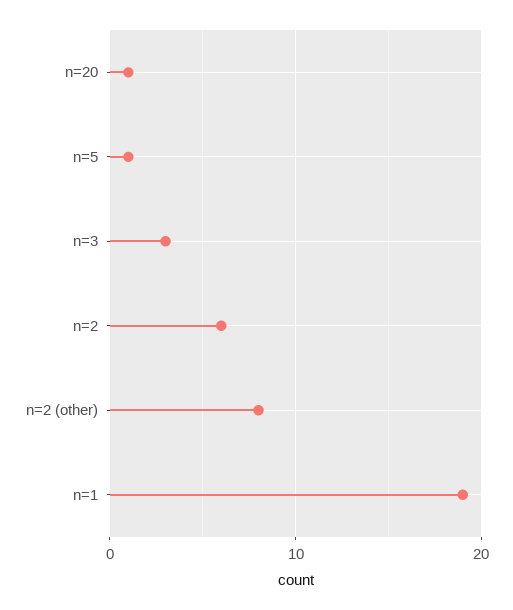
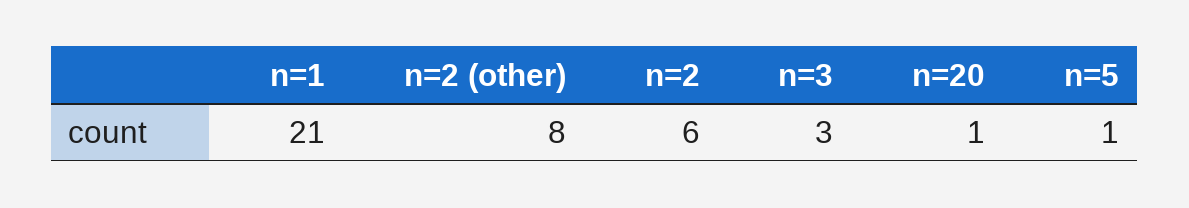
n=1: 19 -> 21

